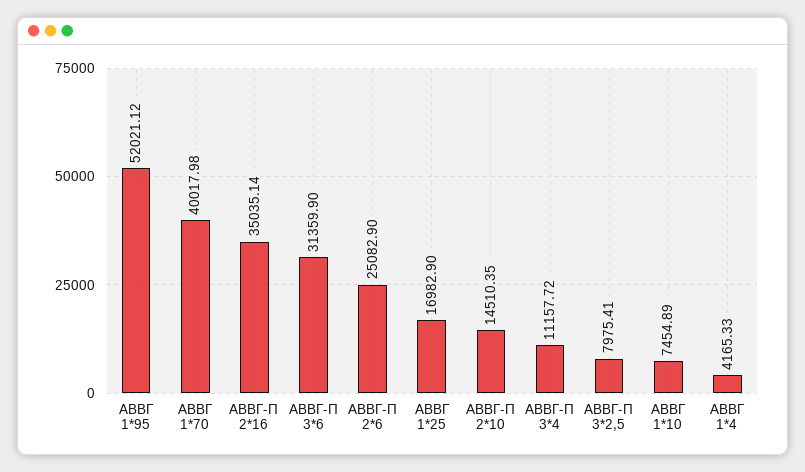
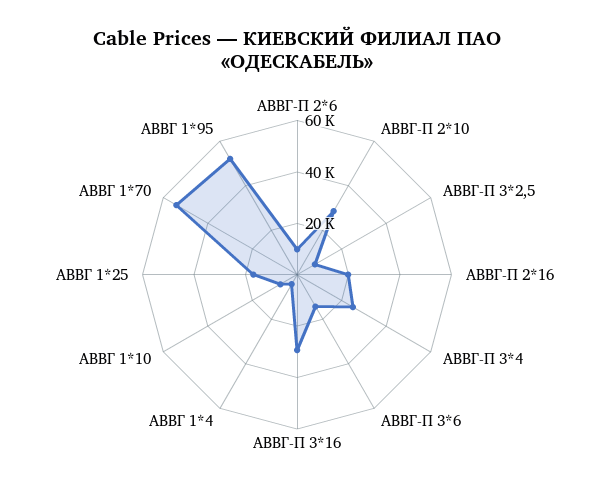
АВВГ 1*70: 40017.98 -> 55000
АВВГ-П 2*16: 35035.14 -> 20000
АВВГ-П 3*6: 31359.9 -> 15000
АВВГ-П 2*6: 25082.9 -> 10000
АВВГ-П 2*10: 14510.35 -> 30000
АВВГ-П 3*4: 11157.72 -> 25000
АВВГ-П 3*16: none -> 30000

